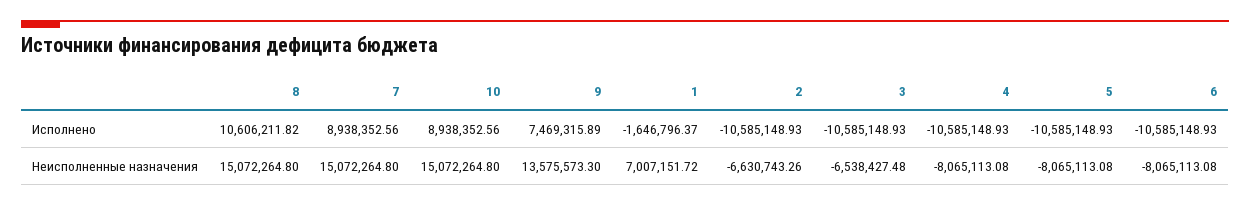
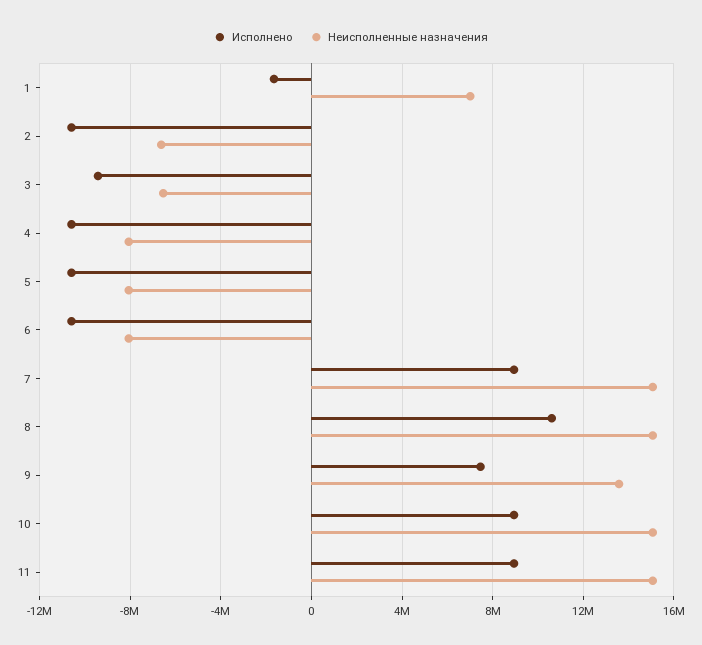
Исполнено, 3: -10585148.93 -> -9500000
Исполнено, 11: none -> 9000000
Неисполненные назначения, 11: none -> 15000000

